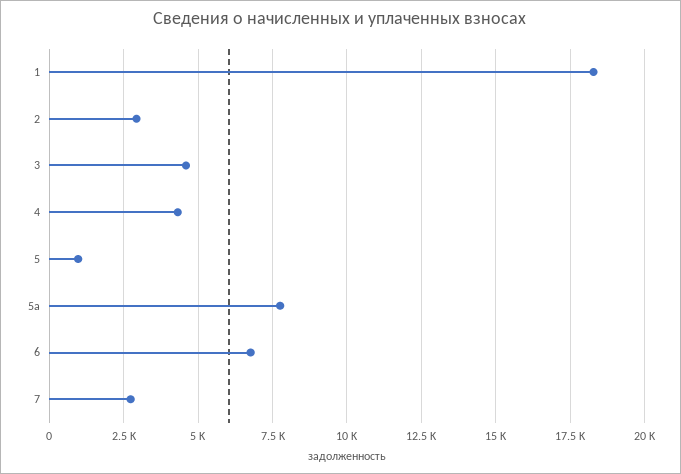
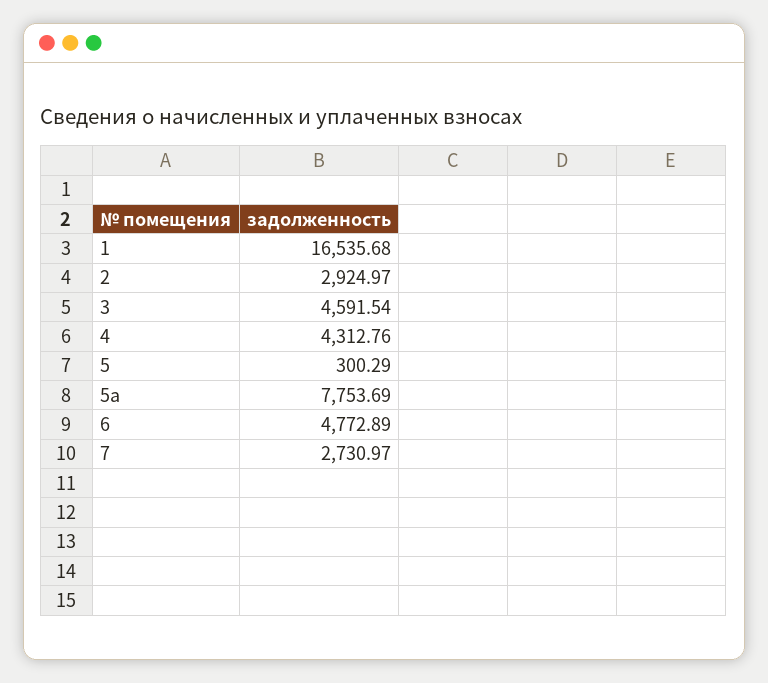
1: 18250 -> 16535.68
5: 1000 -> 300.29
6: 6750 -> 4772.89

